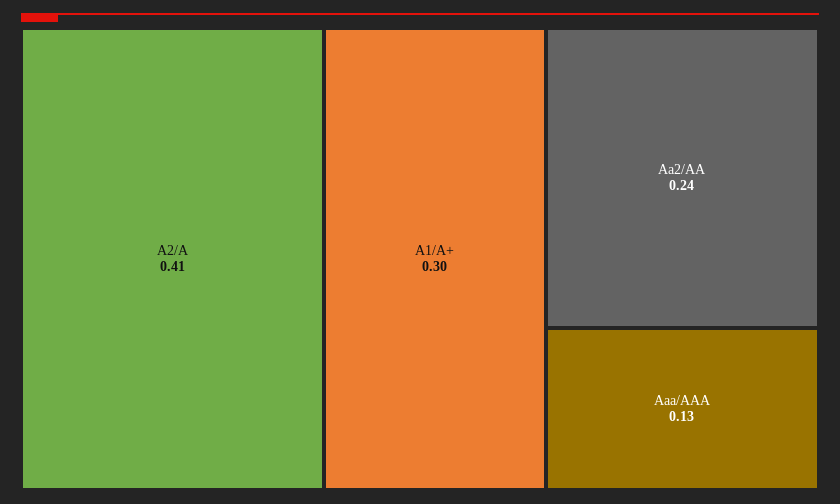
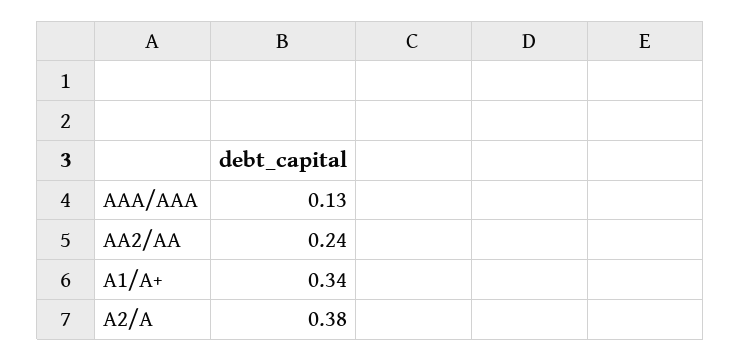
A2/A: 0.41 -> 0.38
A1/A+: 0.3 -> 0.34

